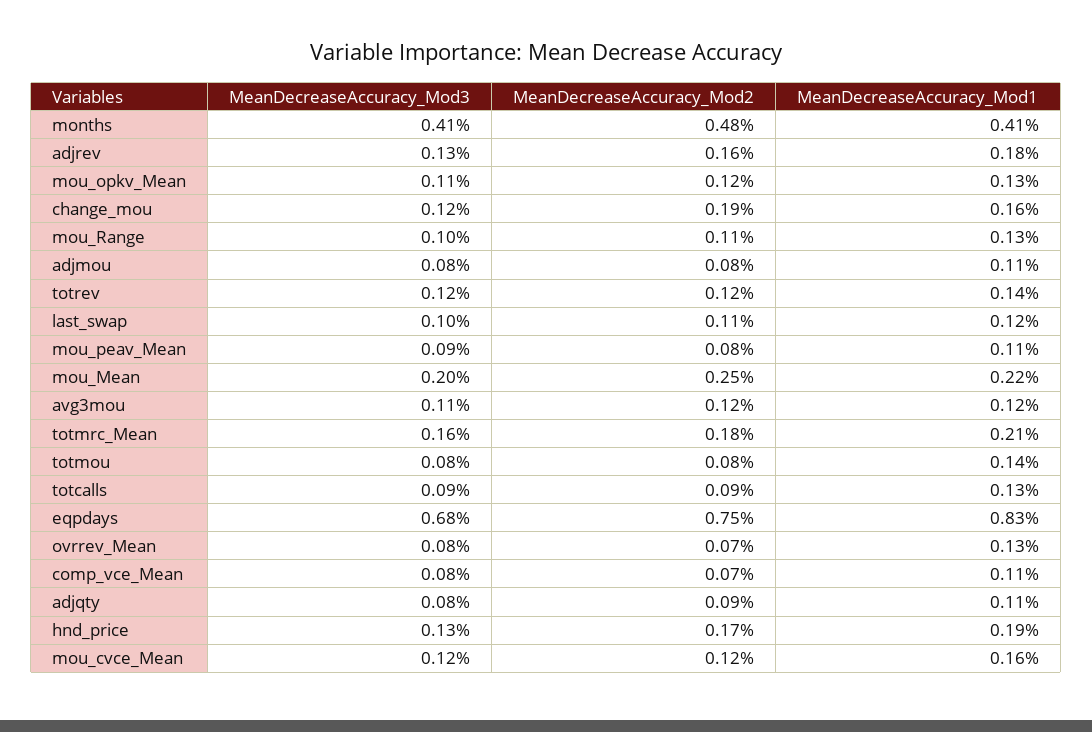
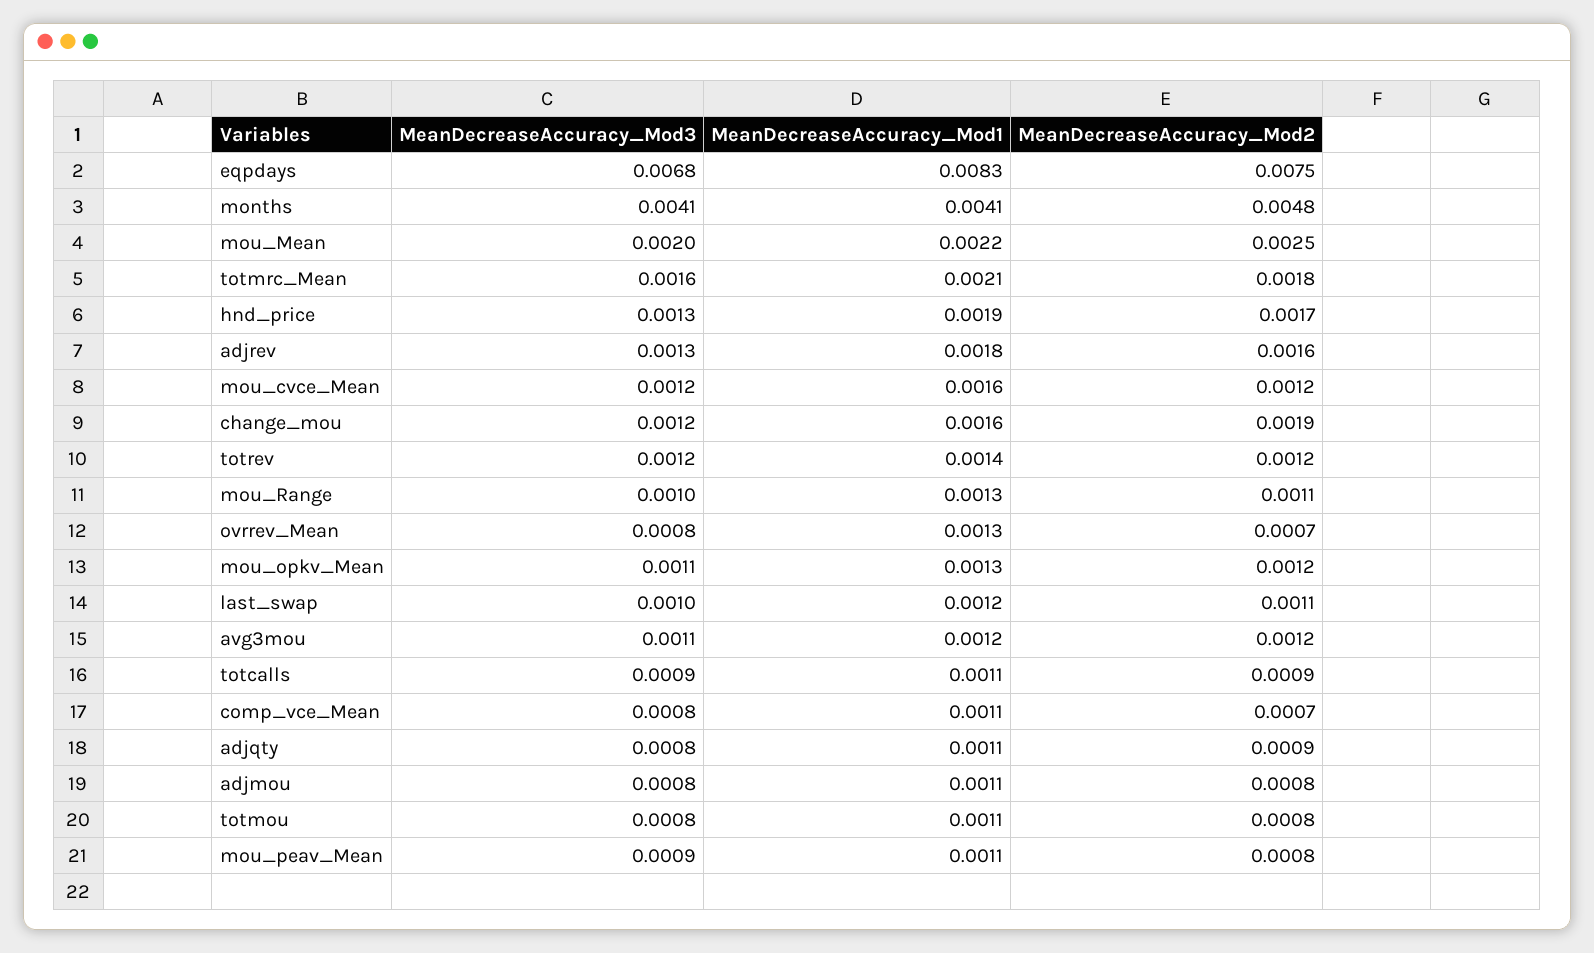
MeanDecreaseAccuracy_Mod1, totmou: 0.0014 -> 0.0011
MeanDecreaseAccuracy_Mod1, totcalls: 0.0013 -> 0.0011

